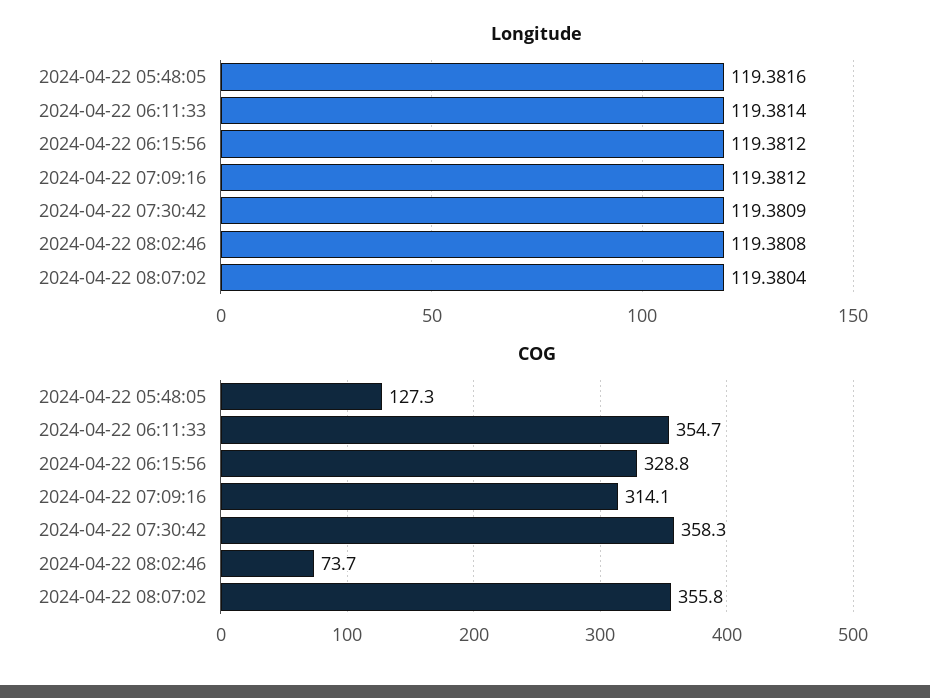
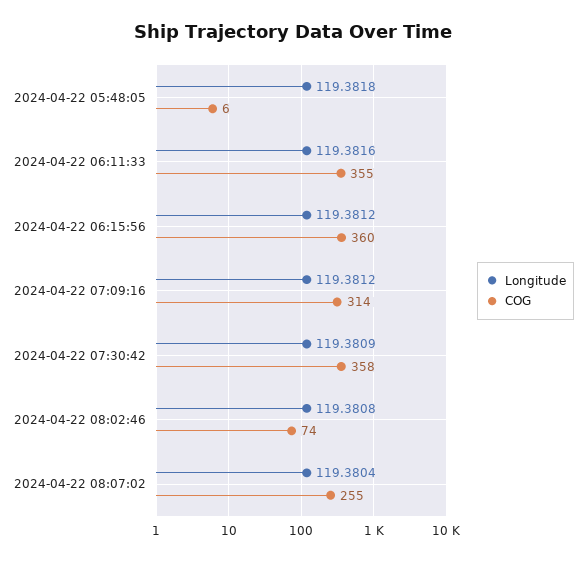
Longitude, 2024-04-22 05:48:05: 119.3816 -> 119.3818
Longitude, 2024-04-22 06:11:33: 119.3814 -> 119.3816
COG, 2024-04-22 05:48:05: 127.3 -> 6
COG, 2024-04-22 06:15:56: 328.8 -> 360
COG, 2024-04-22 08:07:02: 355.8 -> 255

